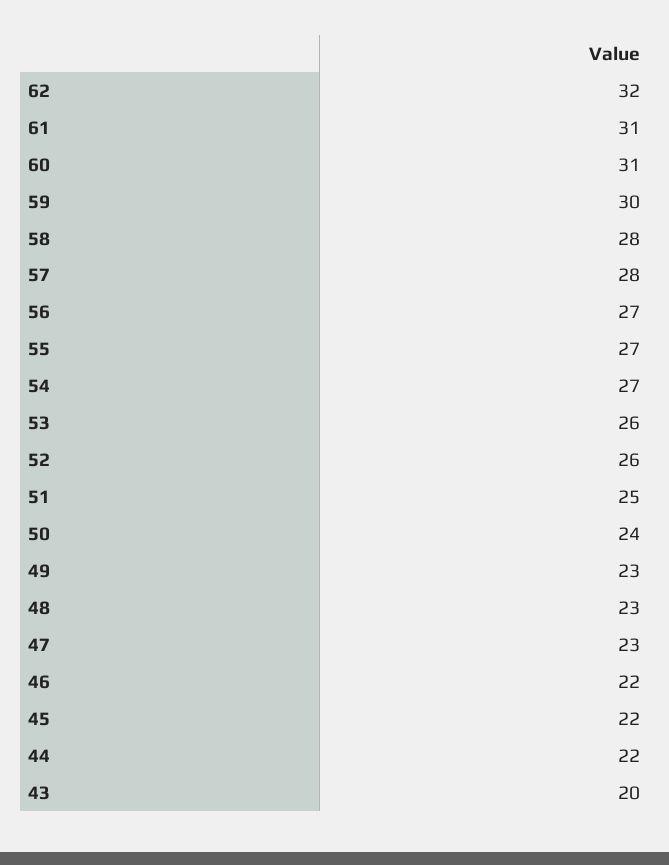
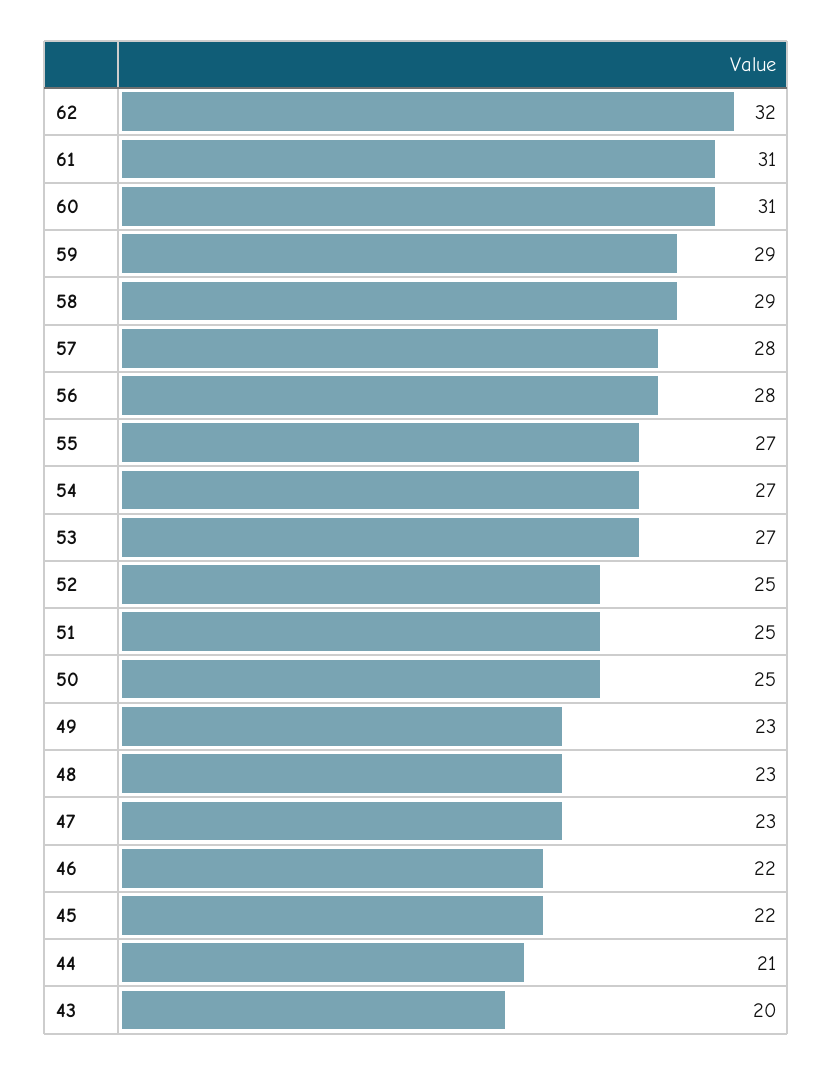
59: 30 -> 29
58: 28 -> 29
56: 27 -> 28
53: 26 -> 27
52: 26 -> 25
50: 24 -> 25
44: 22 -> 21

